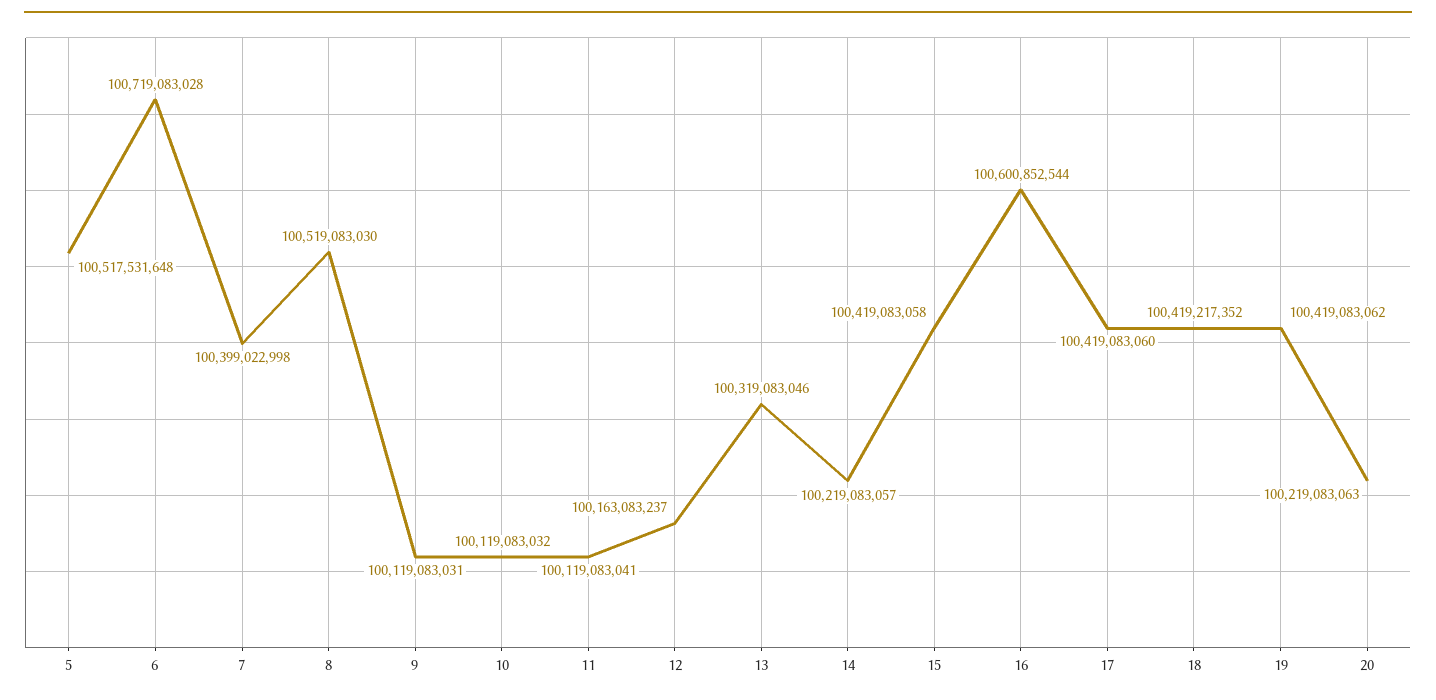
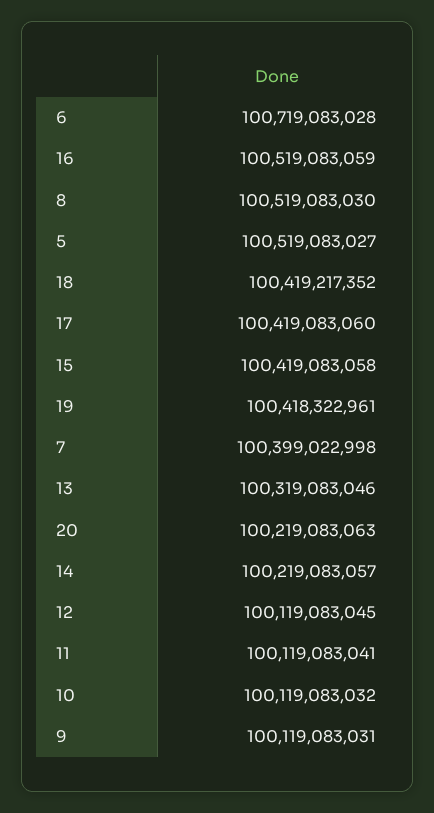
5: 100517531648 -> 100519083027
12: 100163083237 -> 100119083045
16: 100600852544 -> 100519083059
19: 100419083062 -> 100418322961

